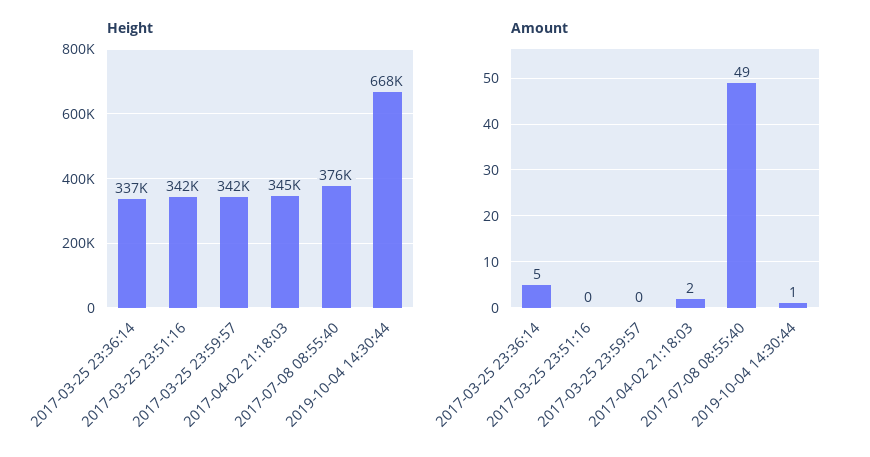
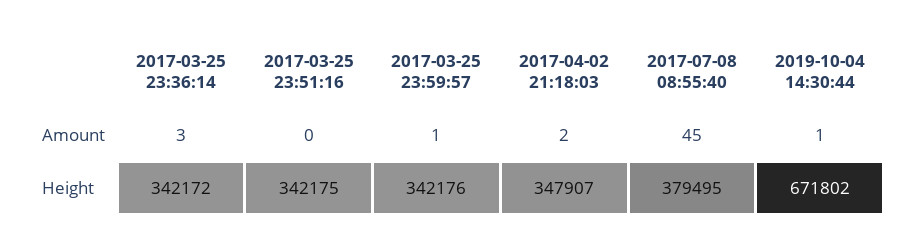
Height, 2017-03-25 23:36:14: 337000 -> 342172
Height, 2017-04-02 21:18:03: 345000 -> 347907
Height, 2017-07-08 08:55:40: 376000 -> 379495
Height, 2019-10-04 14:30:44: 668000 -> 671802
Amount, 2017-03-25 23:36:14: 5 -> 3
Amount, 2017-03-25 23:59:57: 0 -> 1
Amount, 2017-07-08 08:55:40: 49 -> 45

